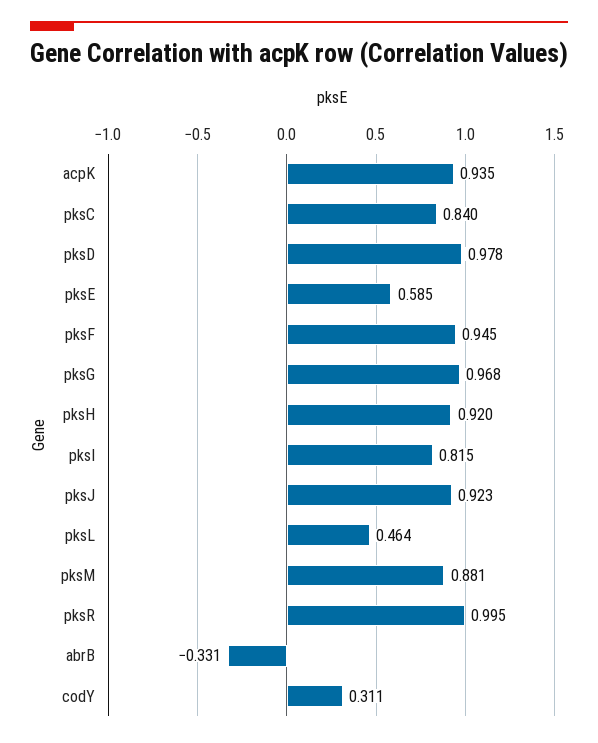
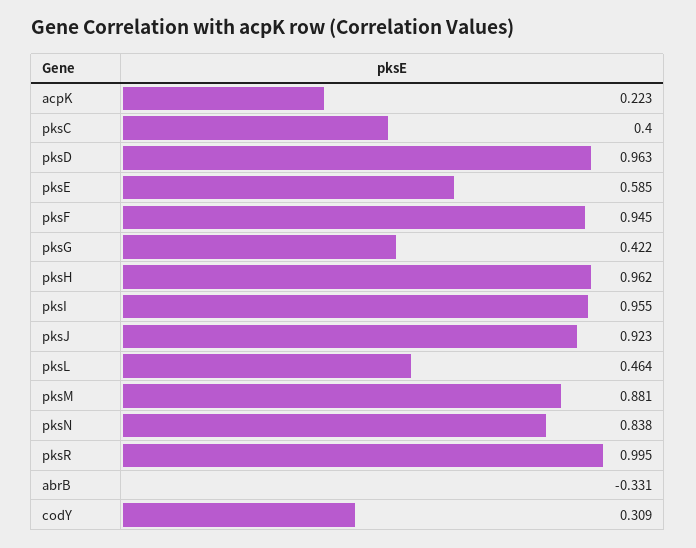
acpK: 0.935 -> 0.223
pksC: 0.84 -> 0.4
pksD: 0.978 -> 0.963
pksG: 0.968 -> 0.422
pksH: 0.92 -> 0.962
pksI: 0.815 -> 0.955
codY: 0.311 -> 0.309
pksN: none -> 0.838

